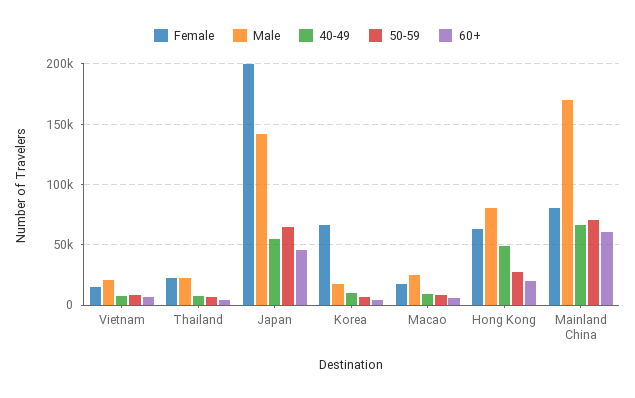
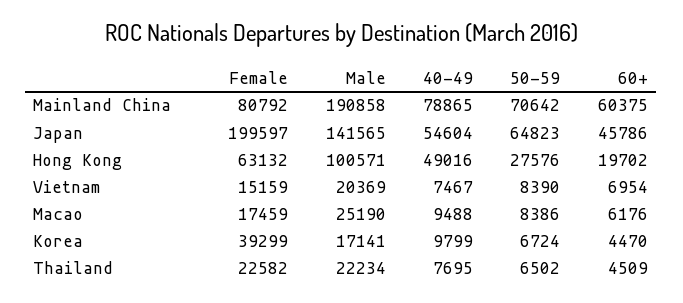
Female, Korea: 65000 -> 39299
Male, Hong Kong: 80000 -> 100571
Male, Mainland China: 170000 -> 190858
40-49, Mainland China: 65000 -> 78865

